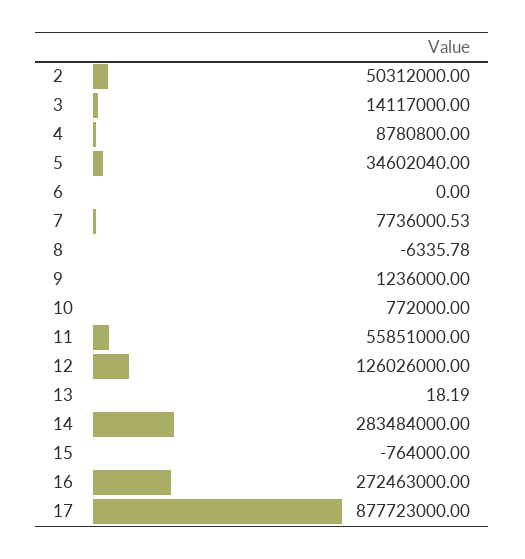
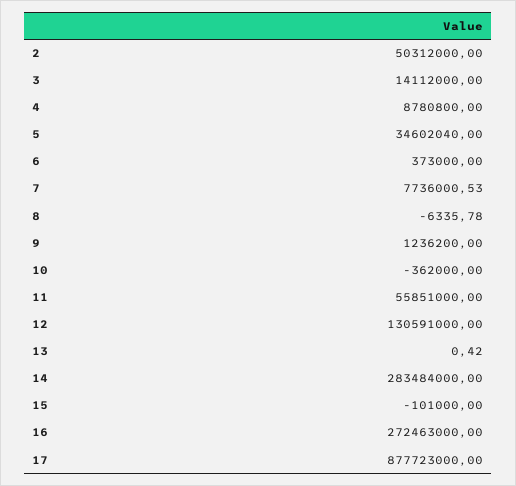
3: 14117000 -> 14112000
6: 0 -> 373000
9: 1236000 -> 1236200
10: 772000 -> -362000
12: 126026000 -> 130591000
13: 18.19 -> 0.42
15: -764000 -> -101000

